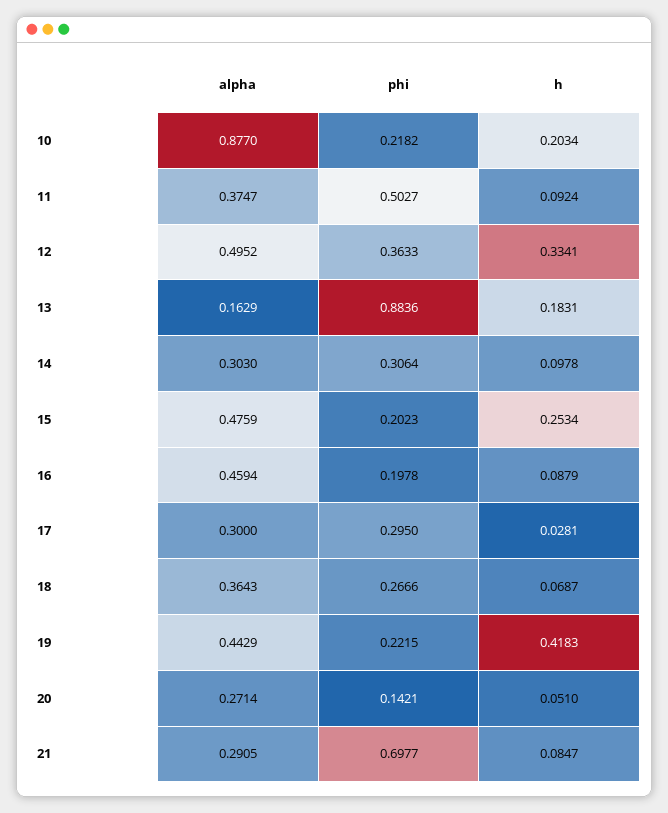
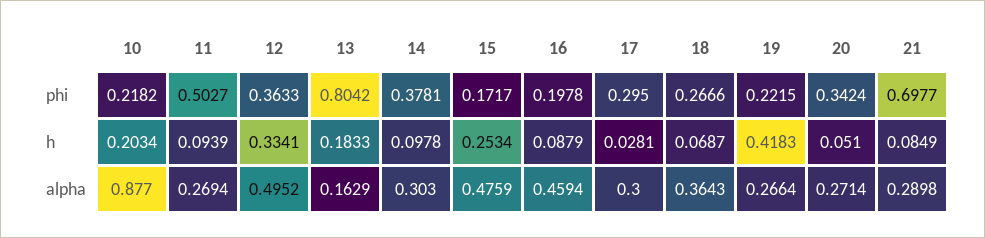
alpha, 11: 0.3747 -> 0.2694
h, 11: 0.0924 -> 0.0939
phi, 13: 0.8836 -> 0.8042
h, 13: 0.1831 -> 0.1833
phi, 14: 0.3064 -> 0.3781
phi, 15: 0.2023 -> 0.1717
alpha, 19: 0.4429 -> 0.2664
phi, 20: 0.1421 -> 0.3424
alpha, 21: 0.2905 -> 0.2898
h, 21: 0.0847 -> 0.0849

